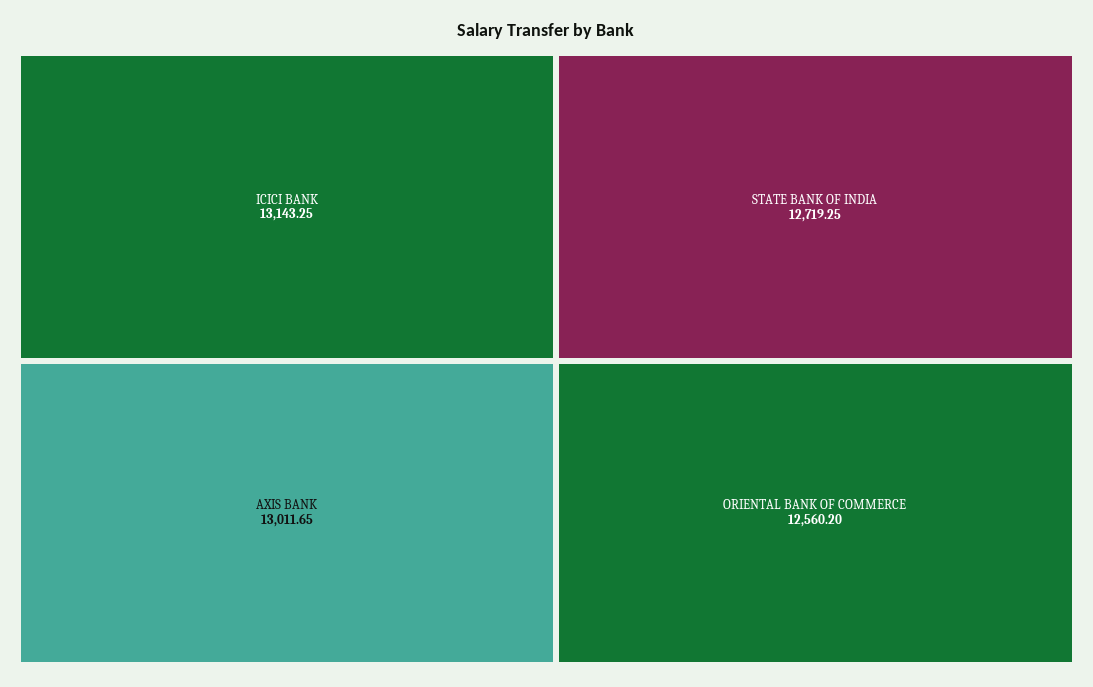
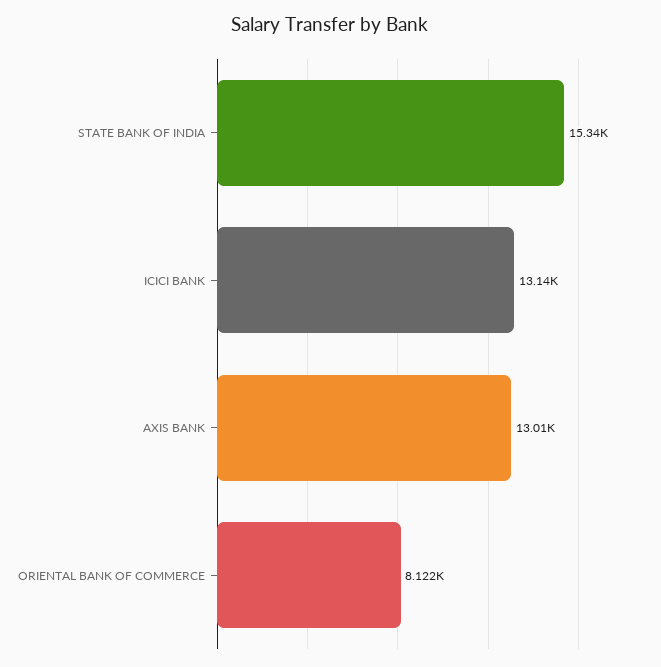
STATE BANK OF INDIA: 12719.25 -> 15340
ORIENTAL BANK OF COMMERCE: 12560.2 -> 8122

